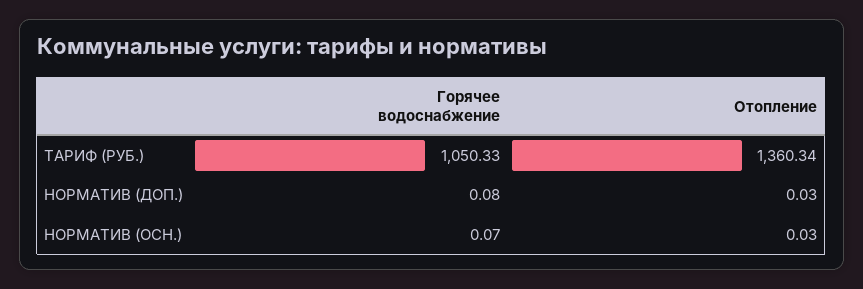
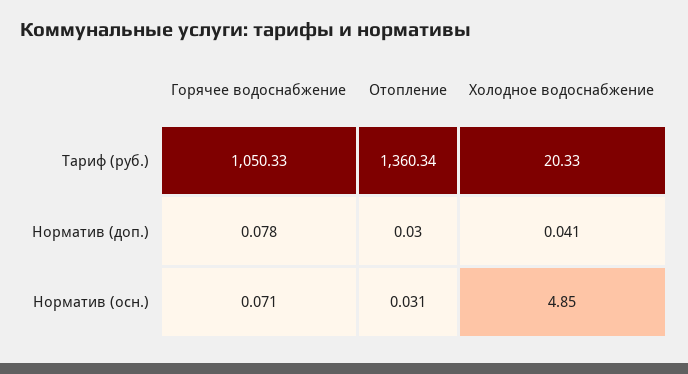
Холодное водоснабжение, ТАРИФ (РУБ.): none -> 20.33
Холодное водоснабжение, НОРМАТИВ (ДОП.): none -> 0.041
Холодное водоснабжение, НОРМАТИВ (ОСН.): none -> 4.85

